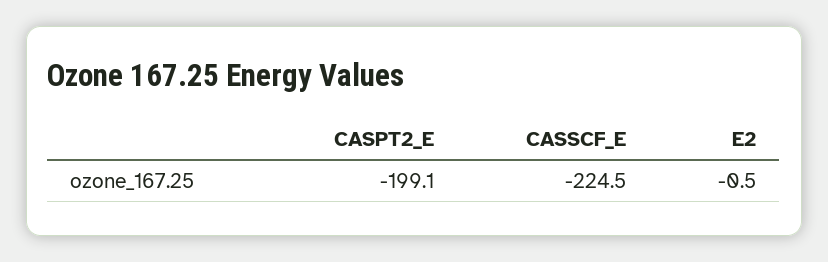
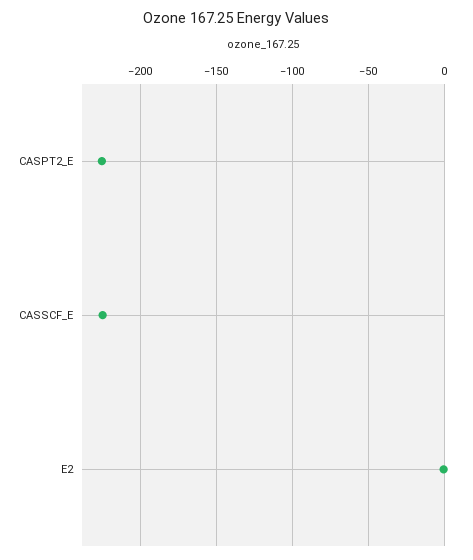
CASPT2_E: -199.1 -> -225

